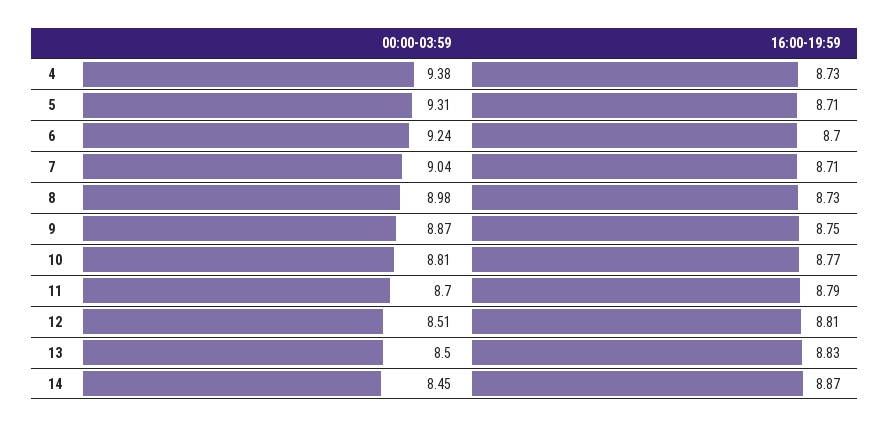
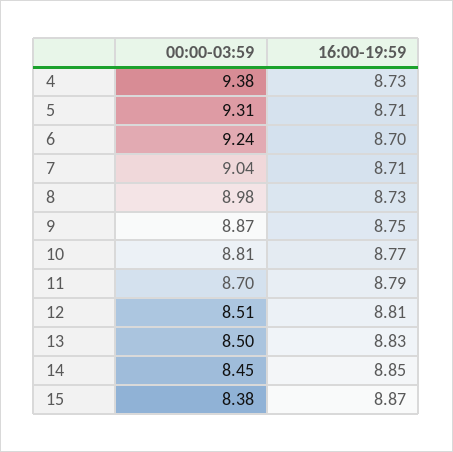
16:00-19:59, 14: 8.87 -> 8.85
00:00-03:59, 15: none -> 8.38
16:00-19:59, 15: none -> 8.87

